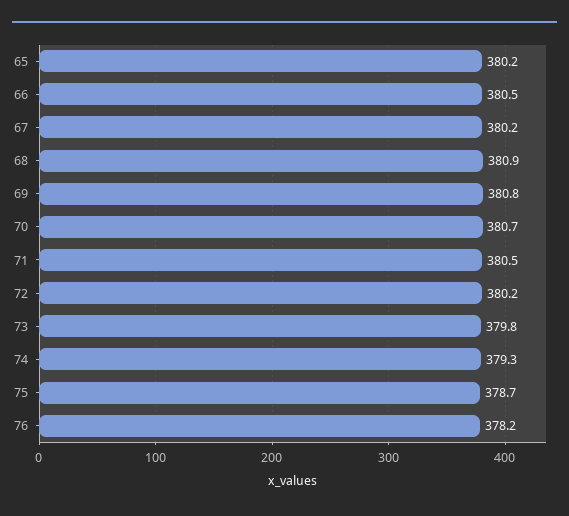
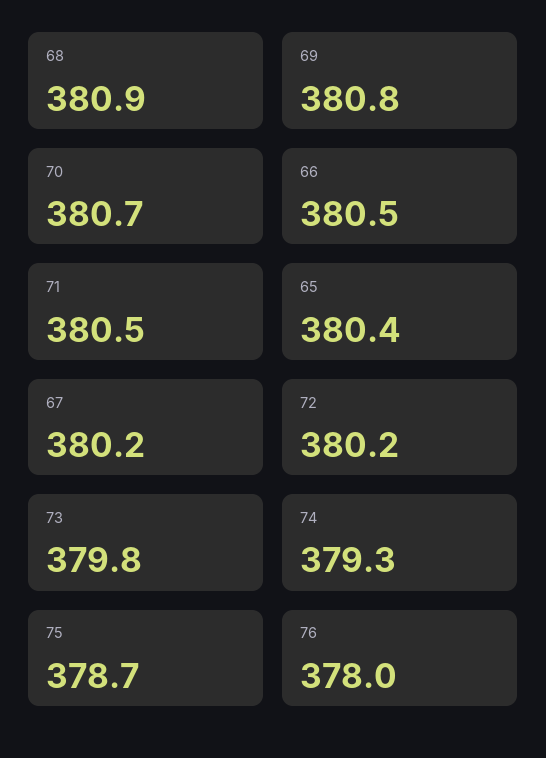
65: 380.2 -> 380.4
76: 378.2 -> 378

